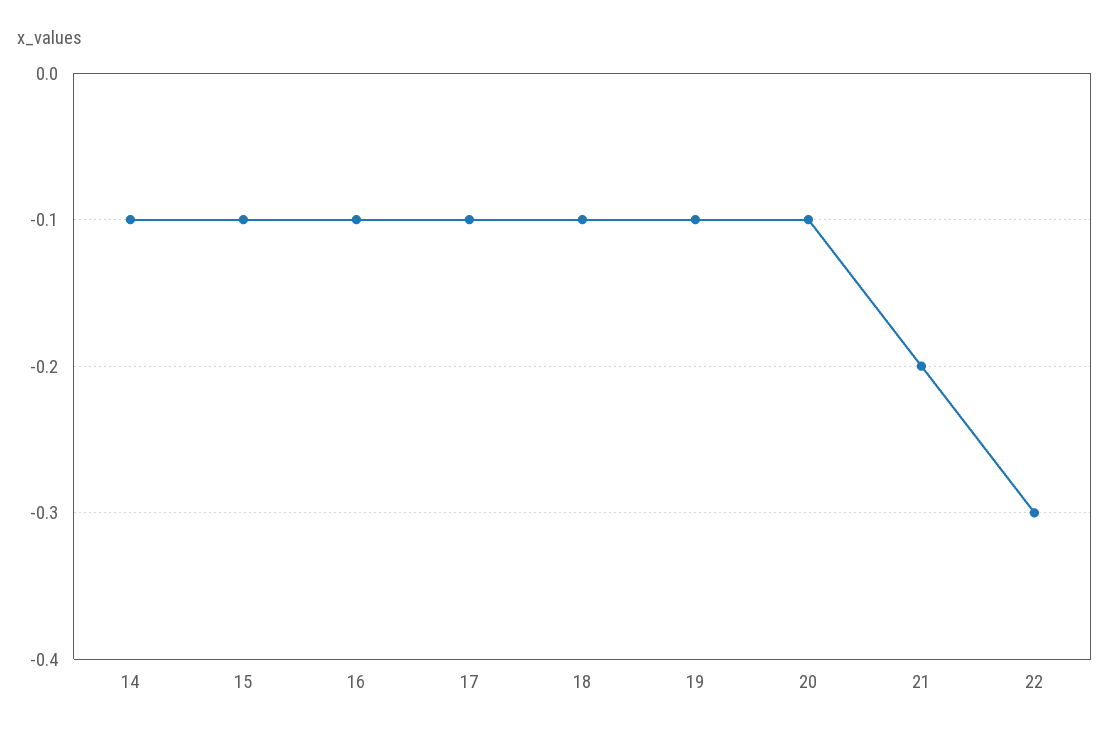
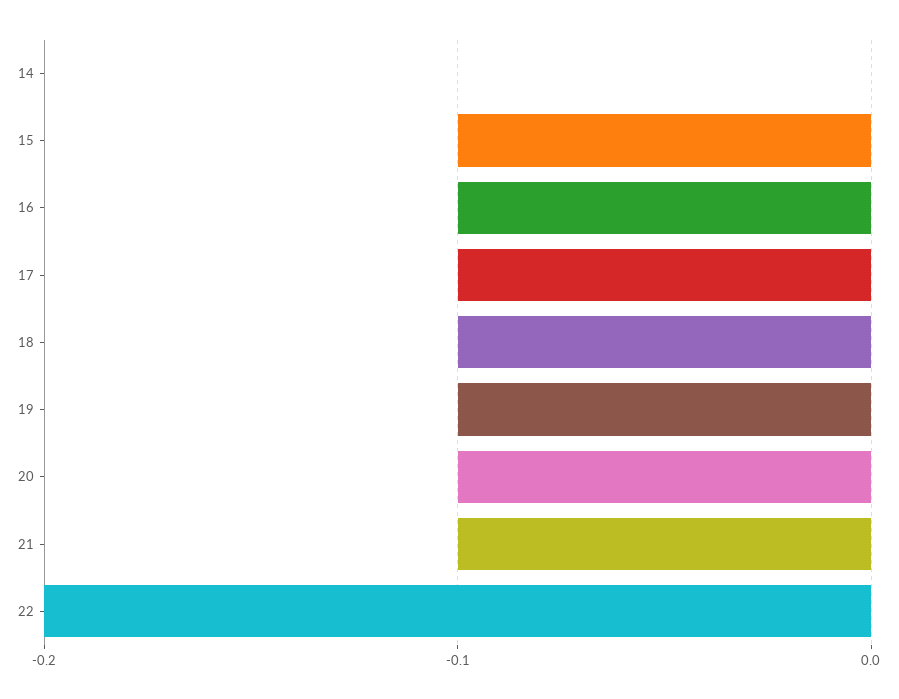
14: -0.1 -> 0
21: -0.2 -> -0.1
22: -0.3 -> -0.2

